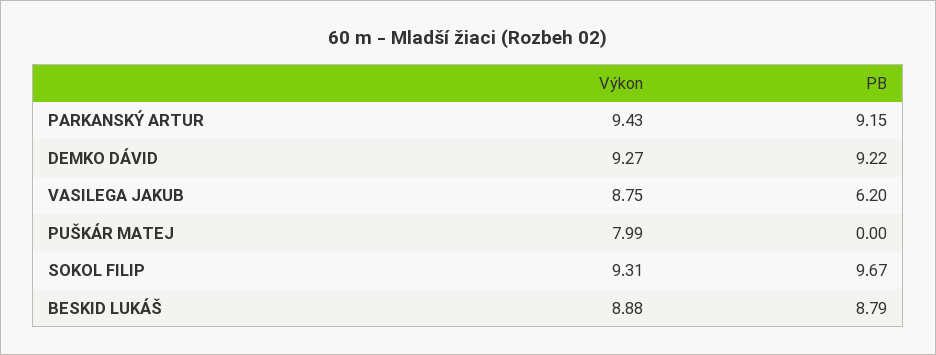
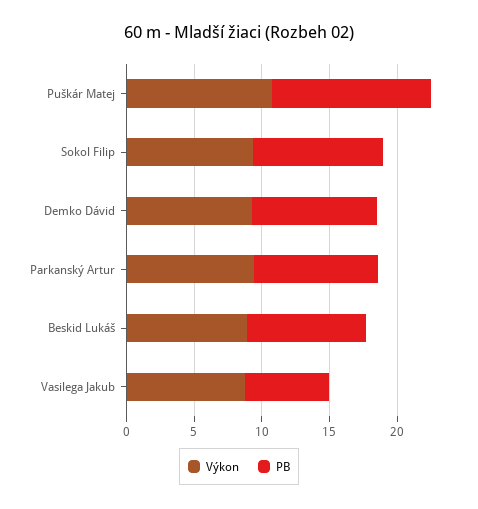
Výkon, PUŠKÁR MATEJ: 7.99 -> 11
PB, PUŠKÁR MATEJ: 0 -> 12

